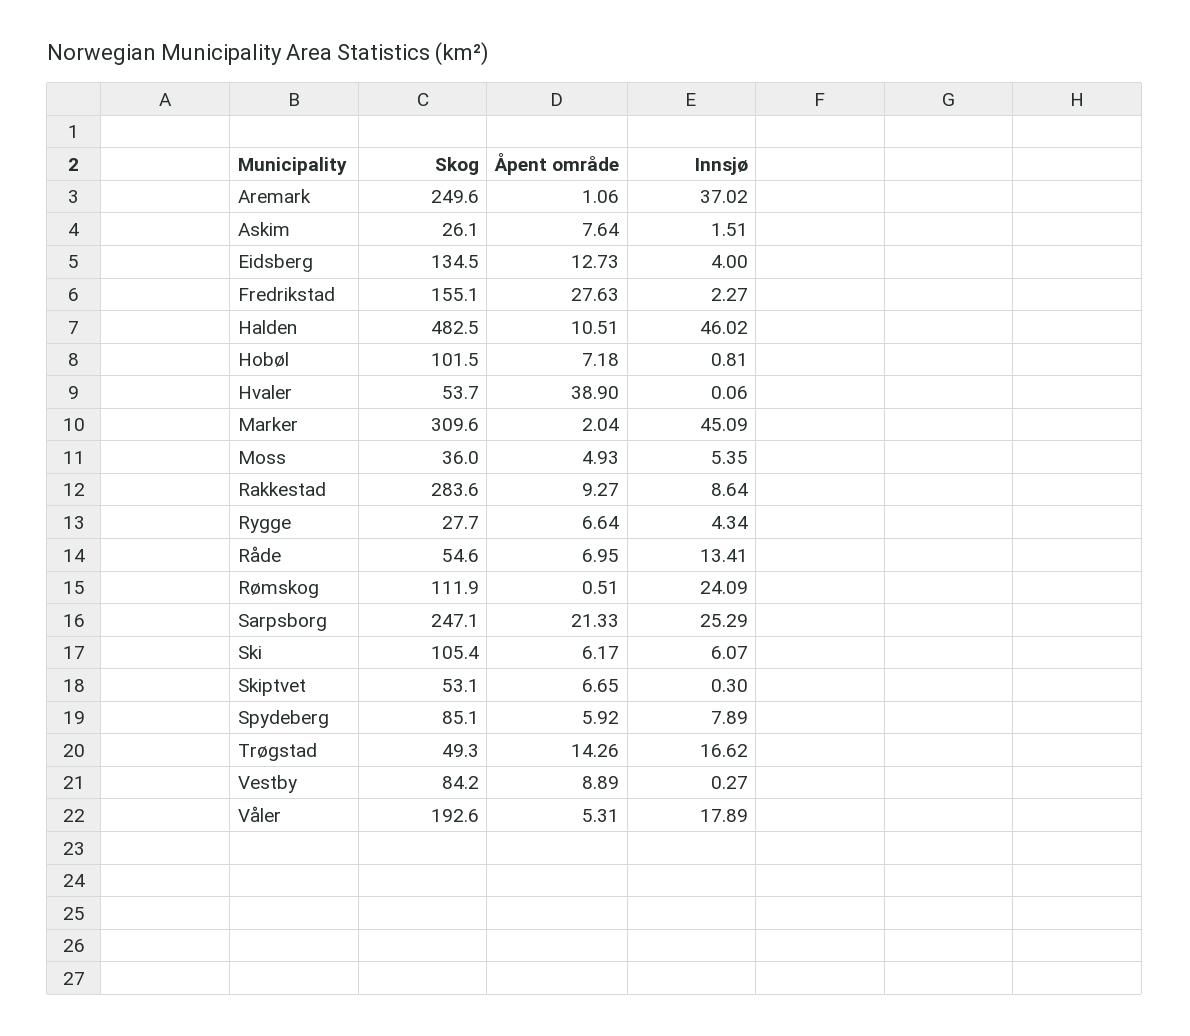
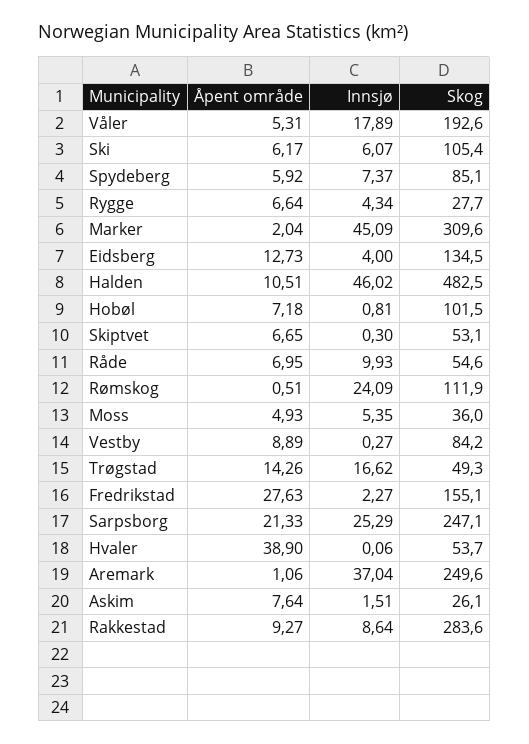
Innsjø, Aremark: 37.02 -> 37.04
Innsjø, Råde: 13.41 -> 9.93
Innsjø, Spydeberg: 7.89 -> 7.37

